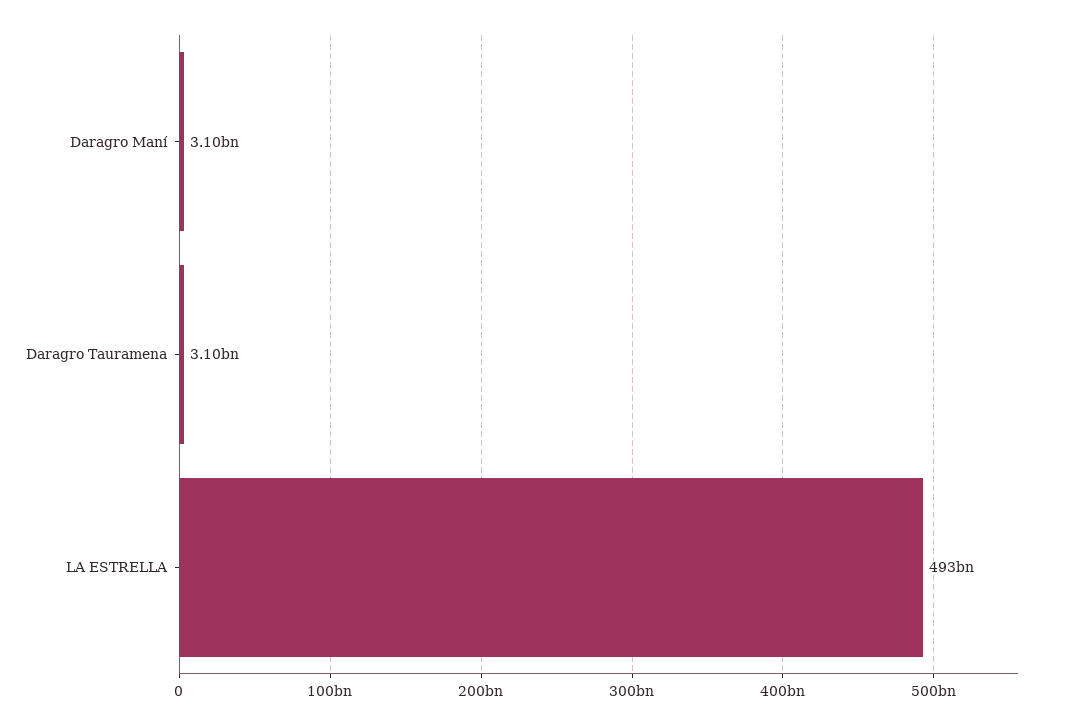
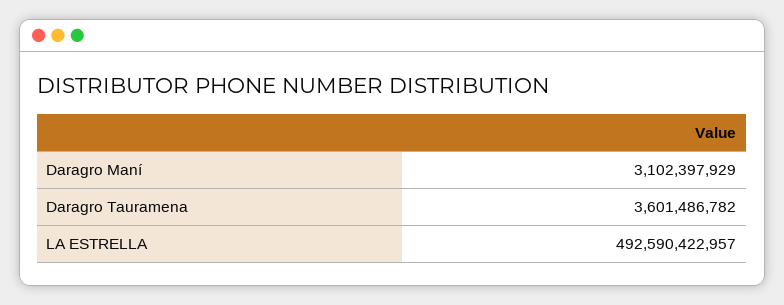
Daragro Tauramena: 3100000000 -> 3601486782

